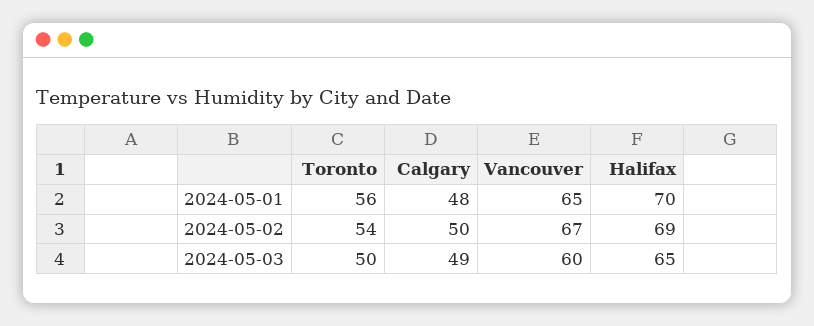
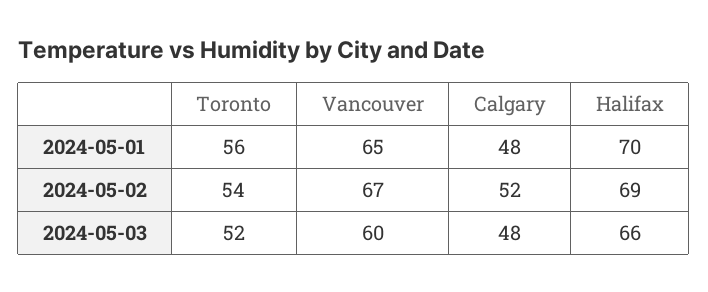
Calgary, 2024-05-02: 50 -> 52
Toronto, 2024-05-03: 50 -> 52
Calgary, 2024-05-03: 49 -> 48
Halifax, 2024-05-03: 65 -> 66

